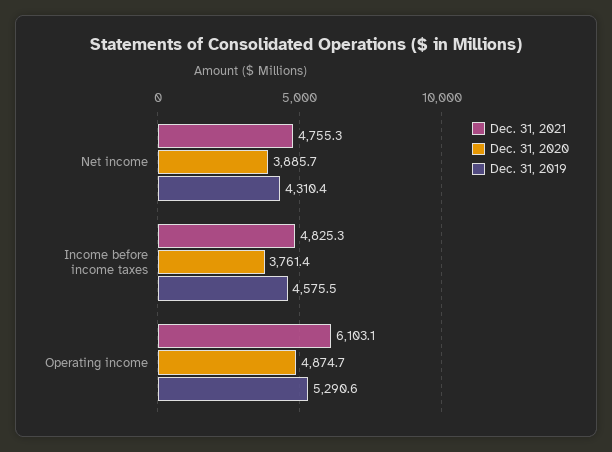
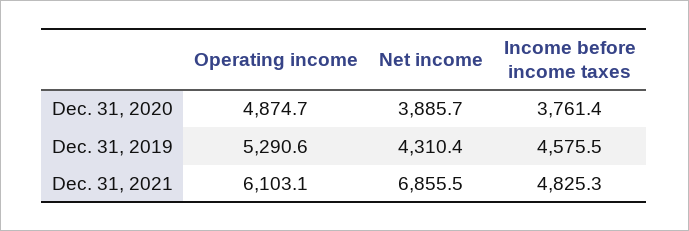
Dec. 31, 2021, Net income: 4755.3 -> 6855.5

